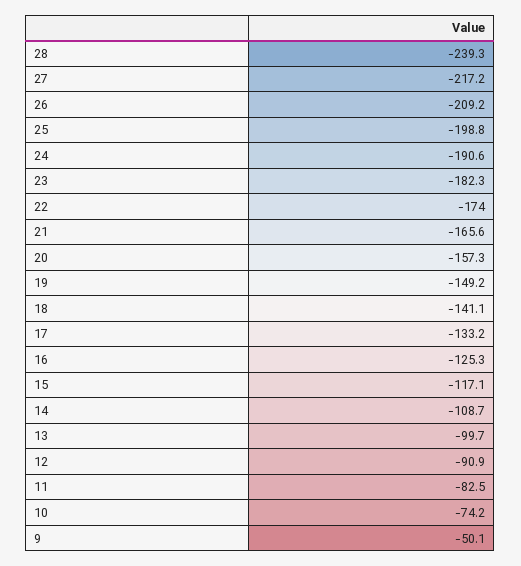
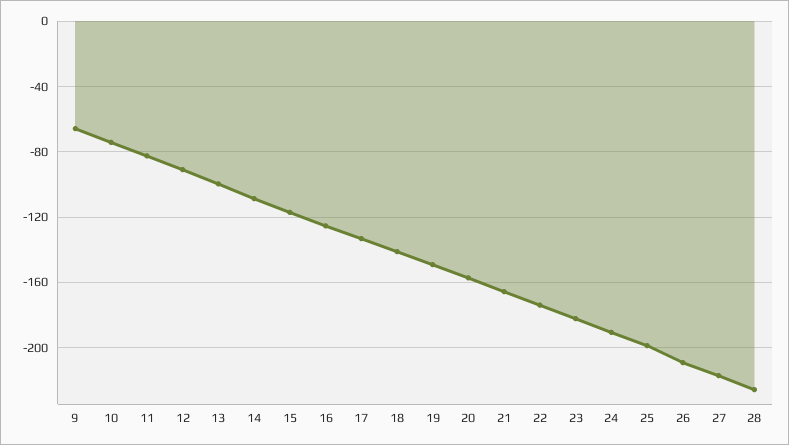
28: -239.3 -> -225
9: -50.1 -> -65

